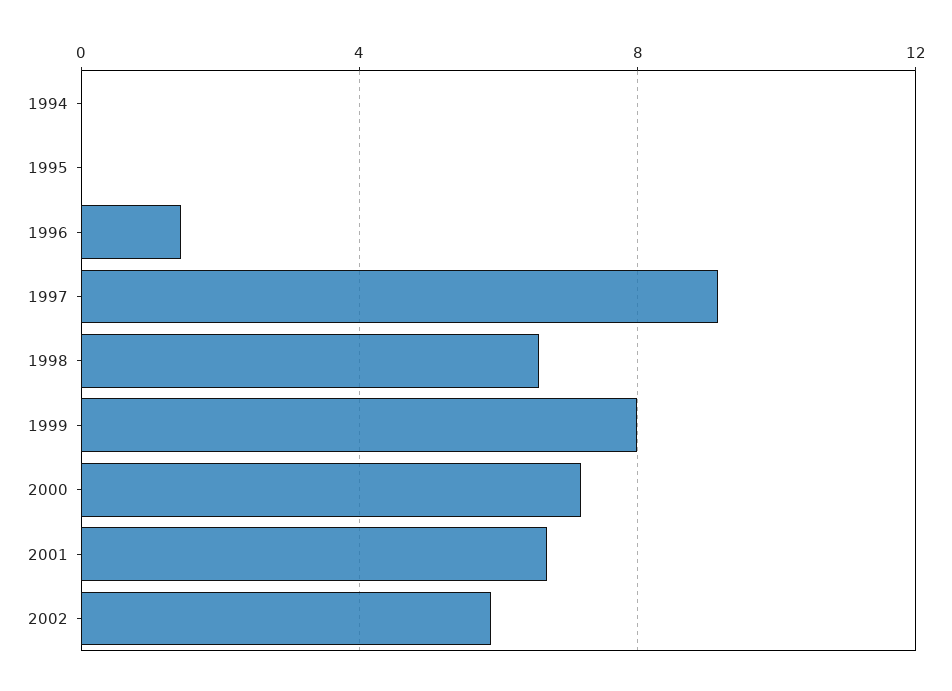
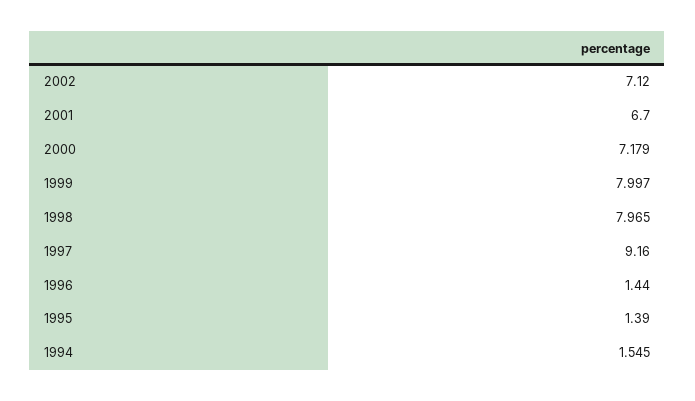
1994: 0 -> 1.545
1995: 0 -> 1.39
1998: 6.5 -> 7.965
2002: 6 -> 7.12

